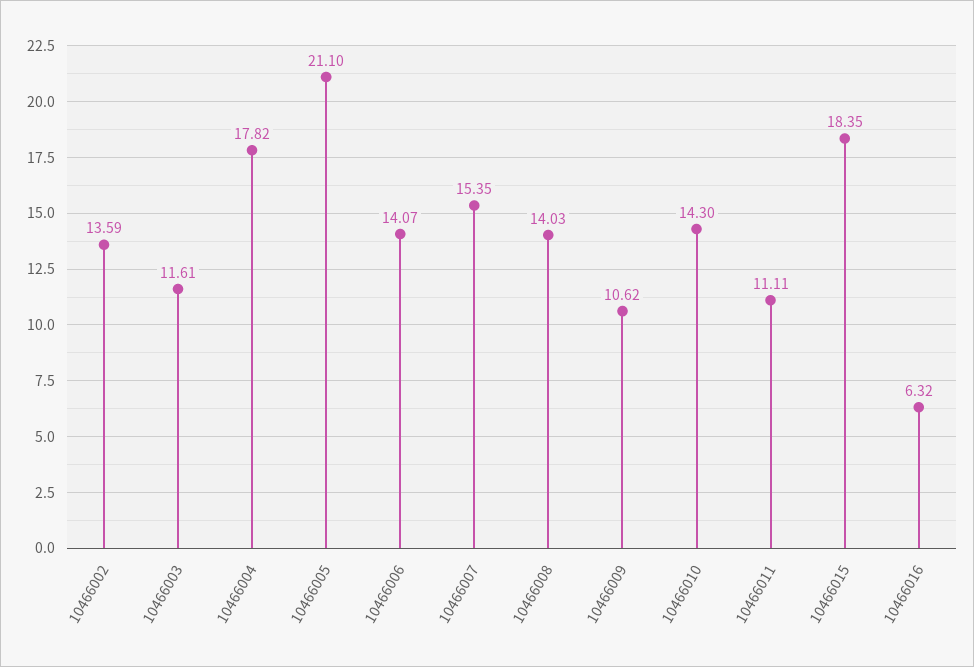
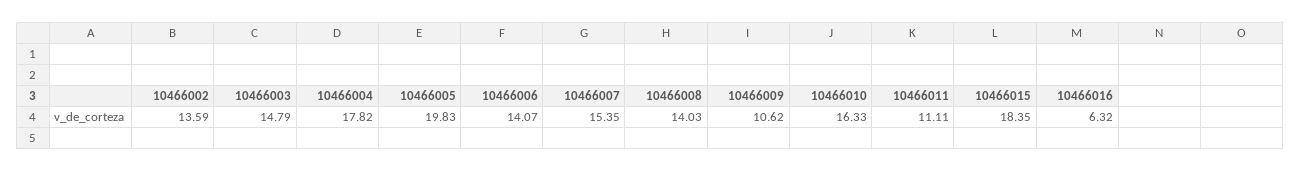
10466003: 11.61 -> 14.79
10466005: 21.1 -> 19.83
10466010: 14.3 -> 16.33

